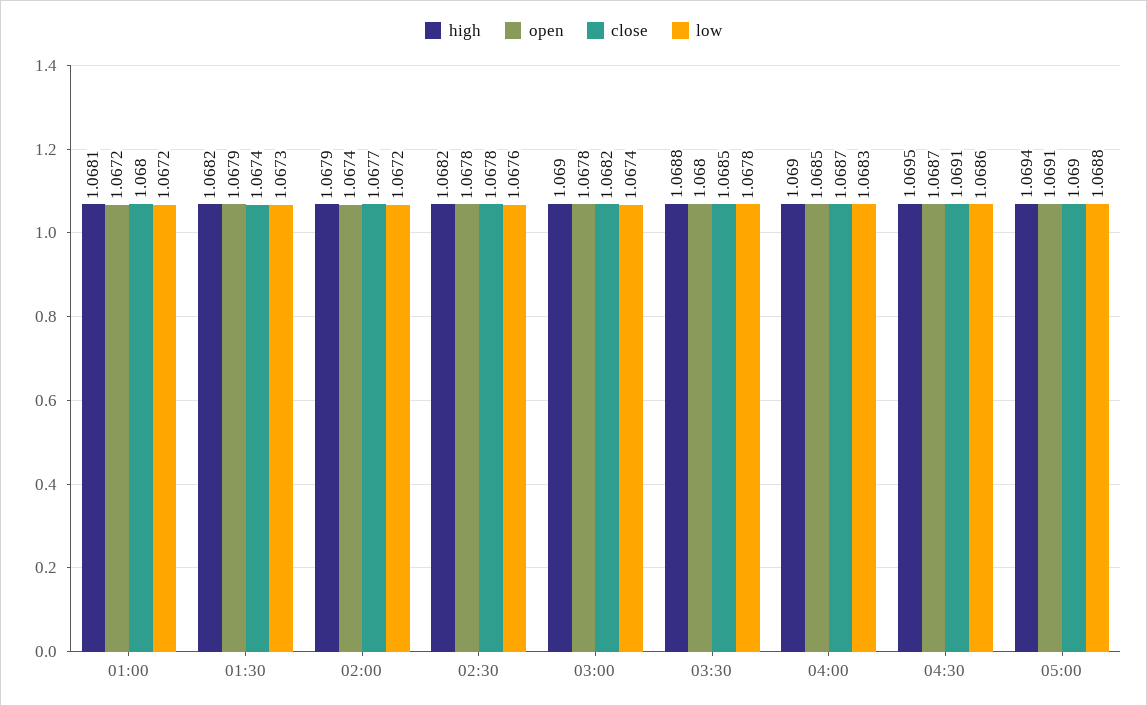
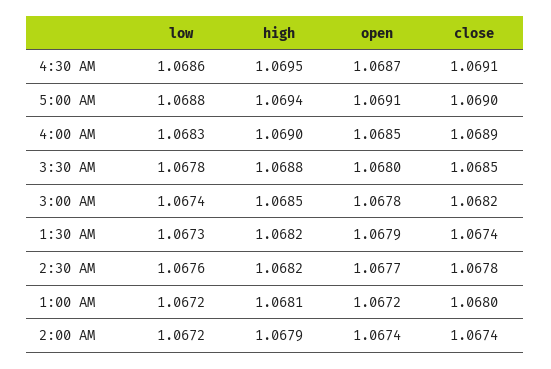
close, 02:00: 1.0677 -> 1.0674
open, 02:30: 1.0678 -> 1.0677
high, 03:00: 1.069 -> 1.0685
close, 04:00: 1.0687 -> 1.0689

